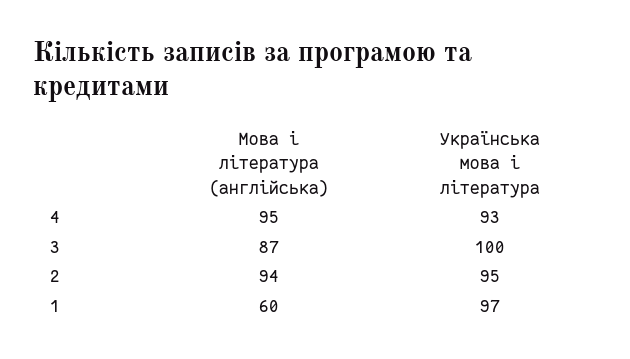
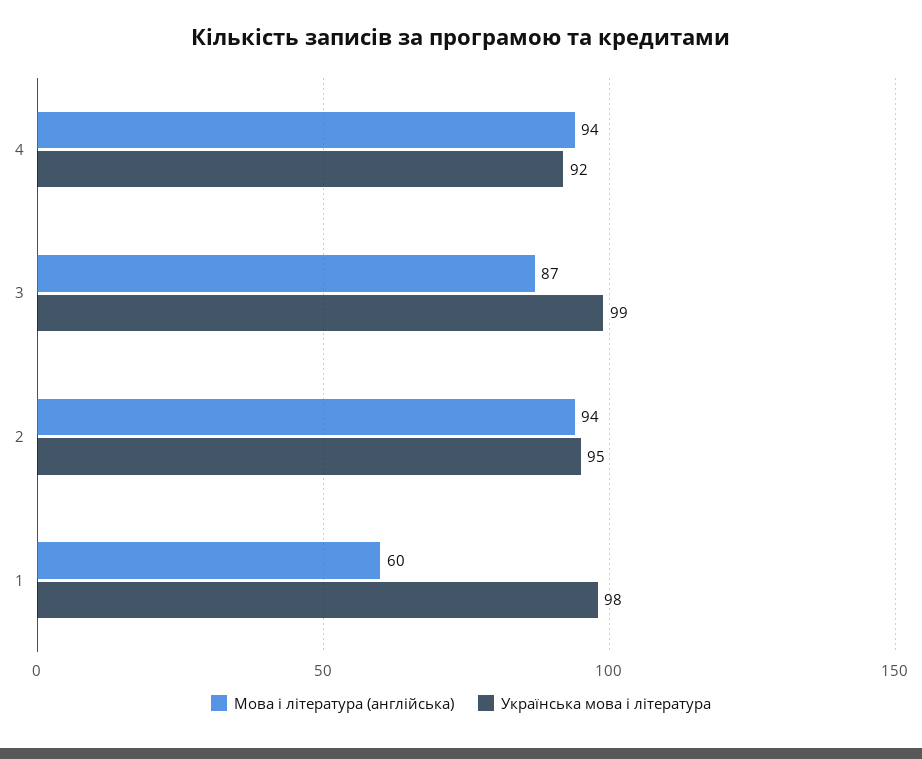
Мова і література (англійська), 4: 95 -> 94
Українська мова і література, 4: 93 -> 92
Українська мова і література, 3: 100 -> 99
Українська мова і література, 1: 97 -> 98

